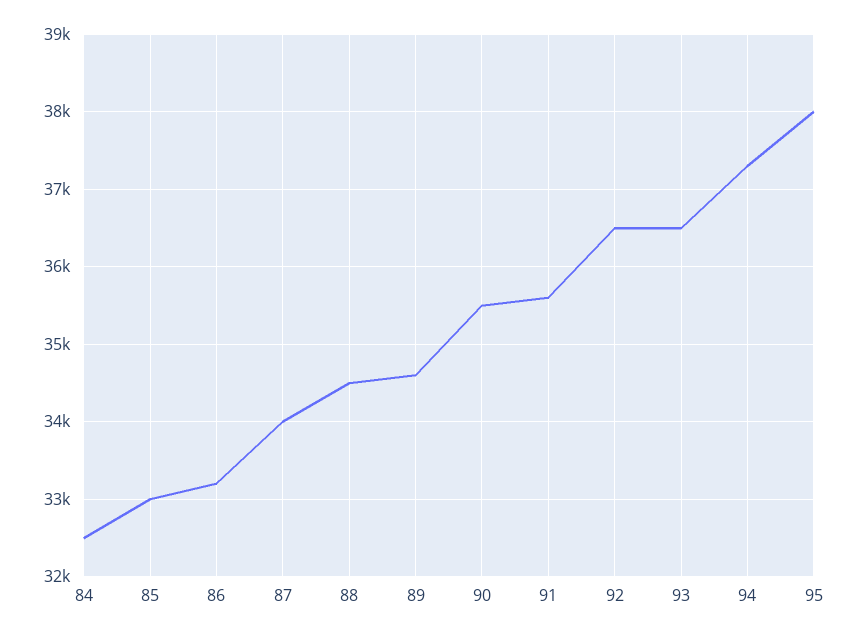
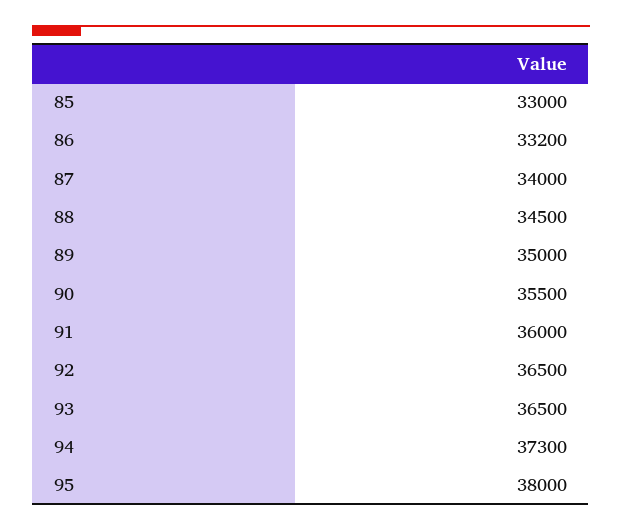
84: 32500 -> none
89: 34600 -> 35000
91: 35600 -> 36000

